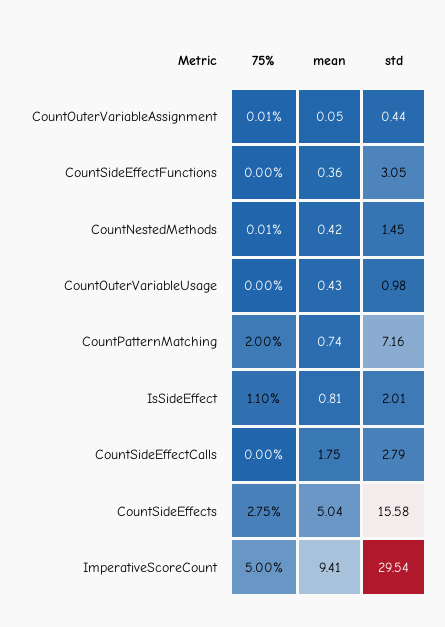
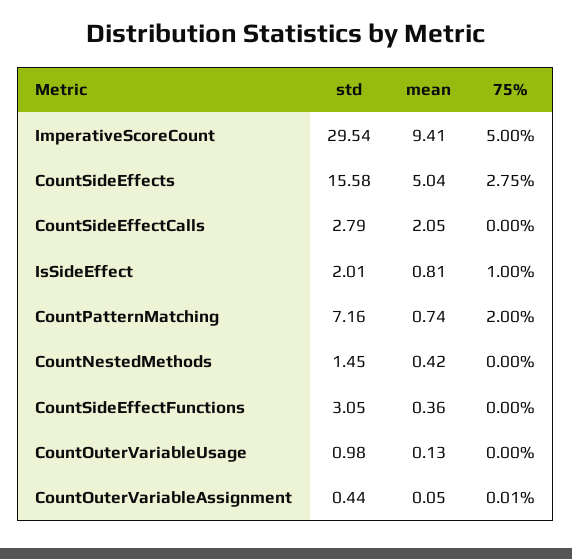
75%, CountNestedMethods: 0.01 -> 0
mean, CountOuterVariableUsage: 0.43 -> 0.13
75%, IsSideEffect: 1.1 -> 1
mean, CountSideEffectCalls: 1.75 -> 2.05

